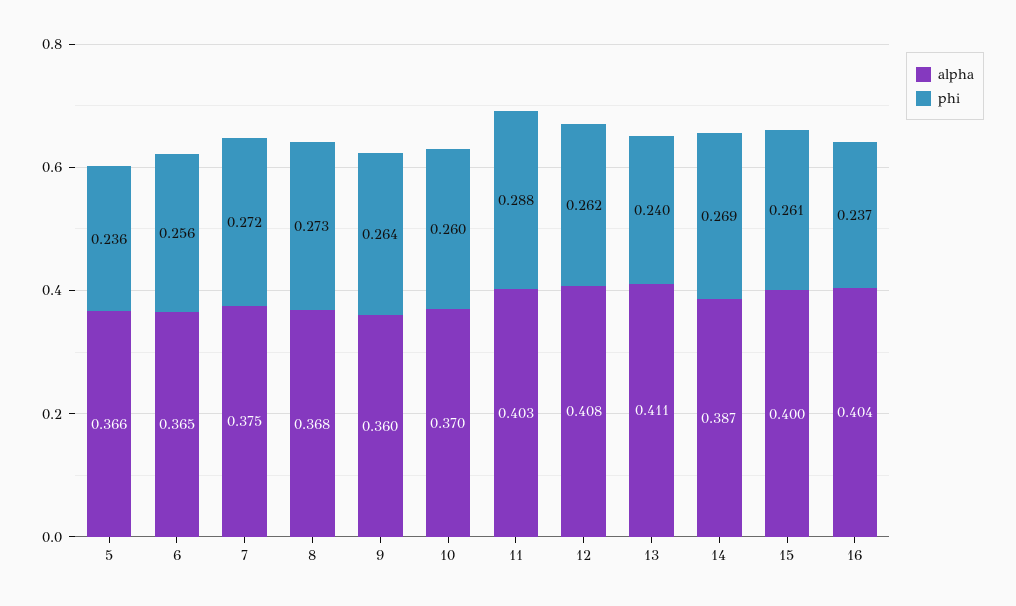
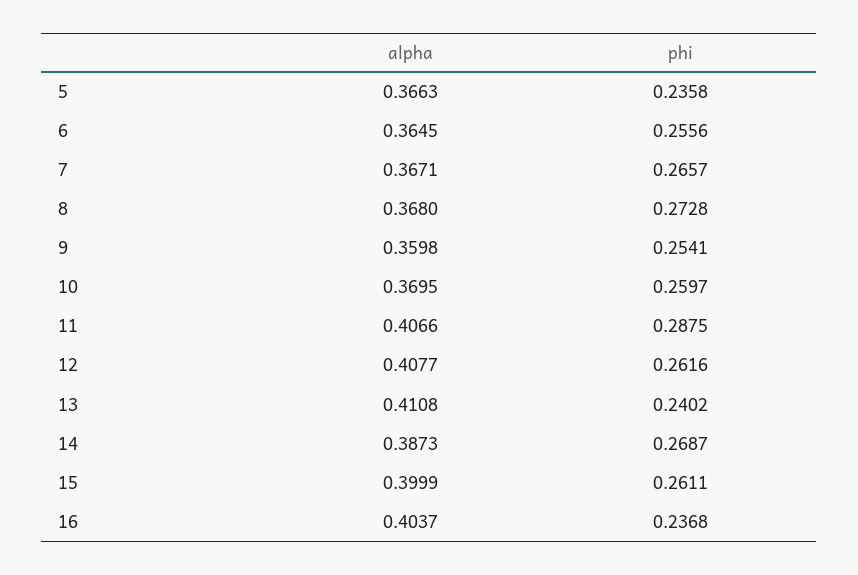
alpha, 7: 0.375 -> 0.3671
phi, 7: 0.272 -> 0.2657
phi, 9: 0.264 -> 0.2541
alpha, 11: 0.403 -> 0.4066

